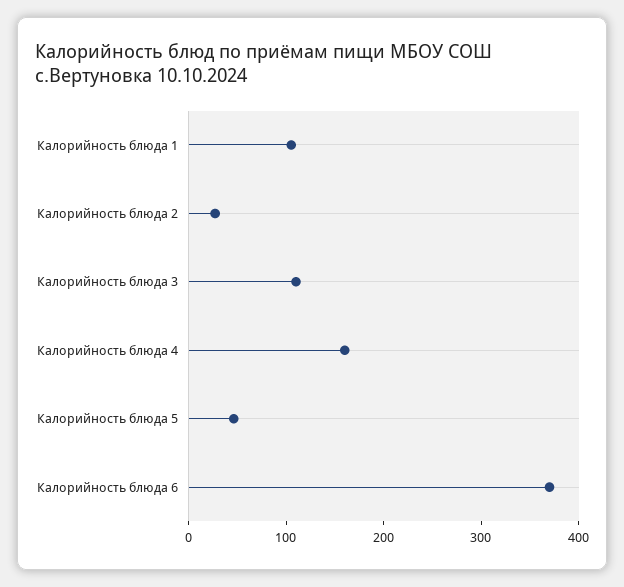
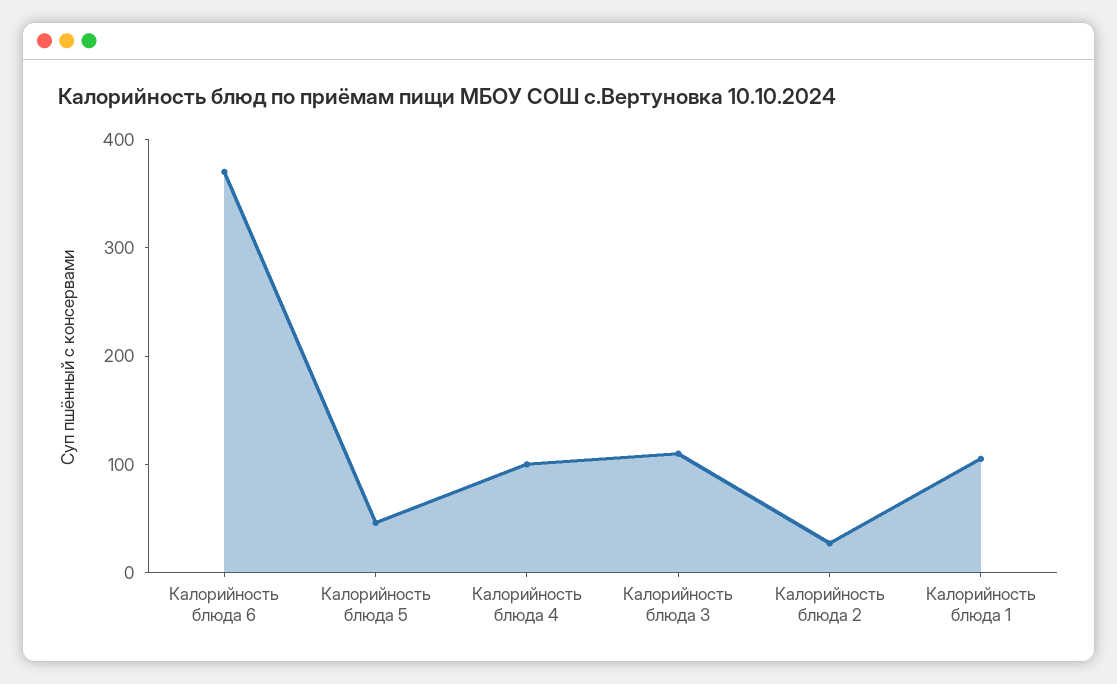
Калорийность блюда 4: 160 -> 100

